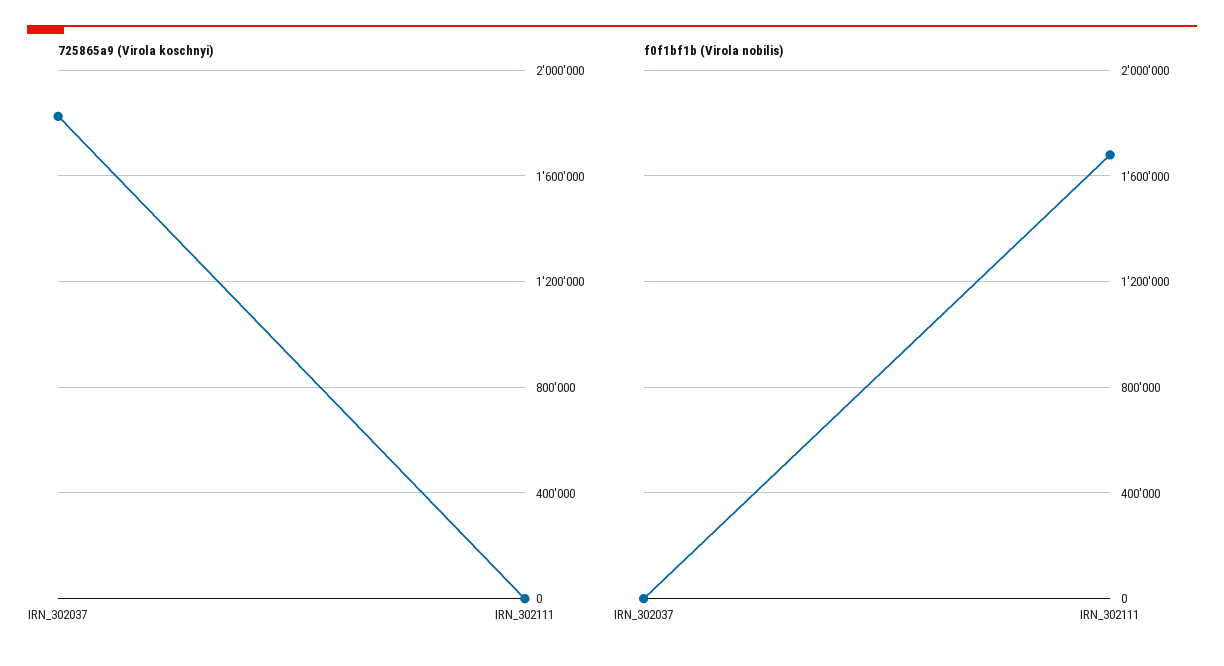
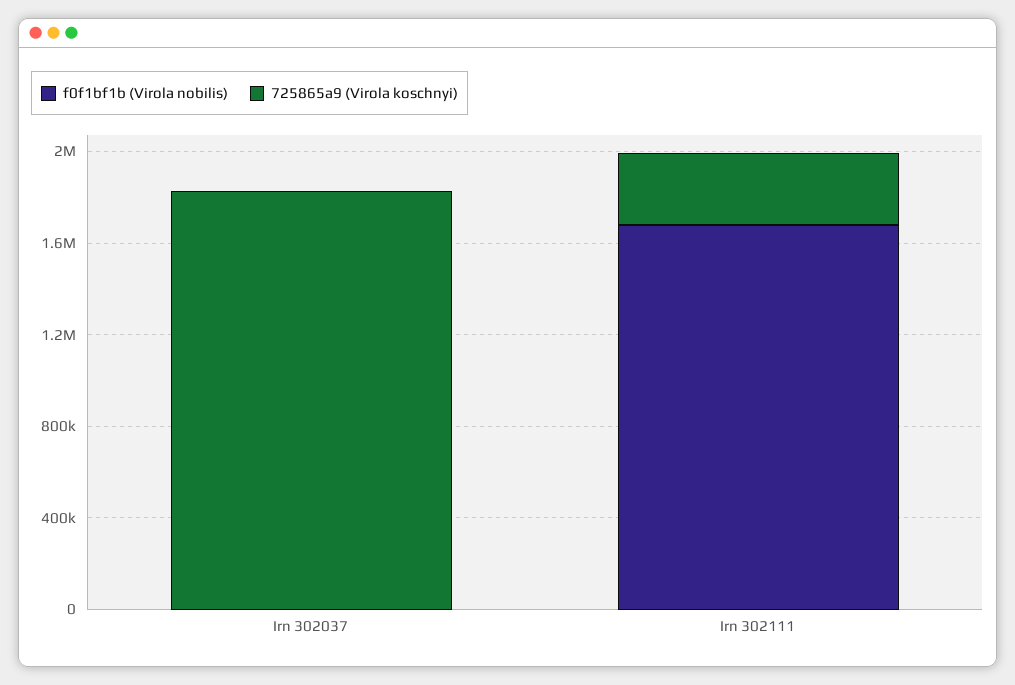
725865a9 (Virola koschnyi), IRN_302111: 0 -> 300000

